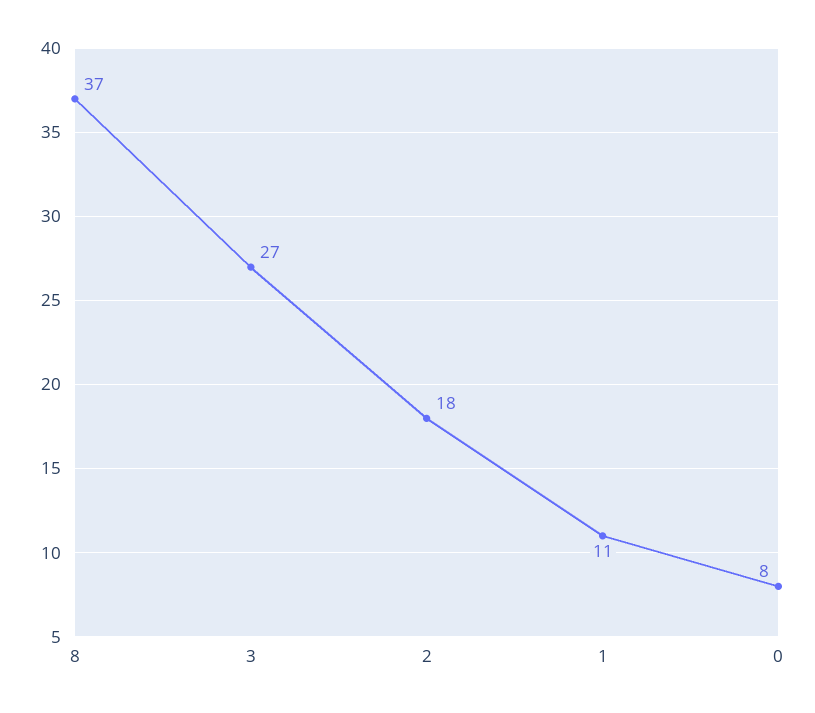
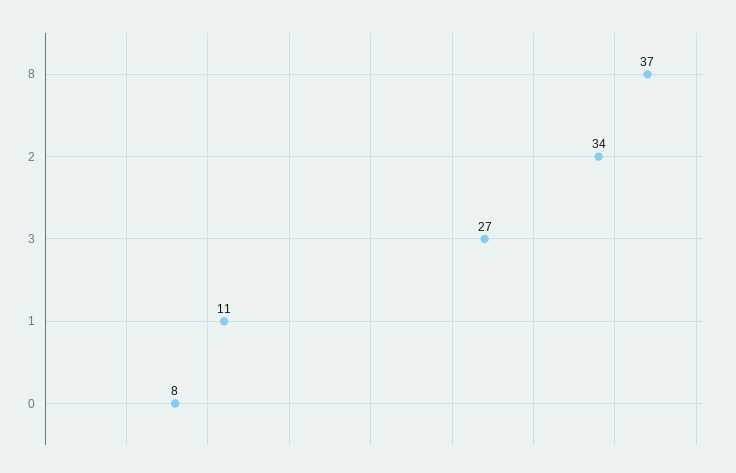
2: 18 -> 34

